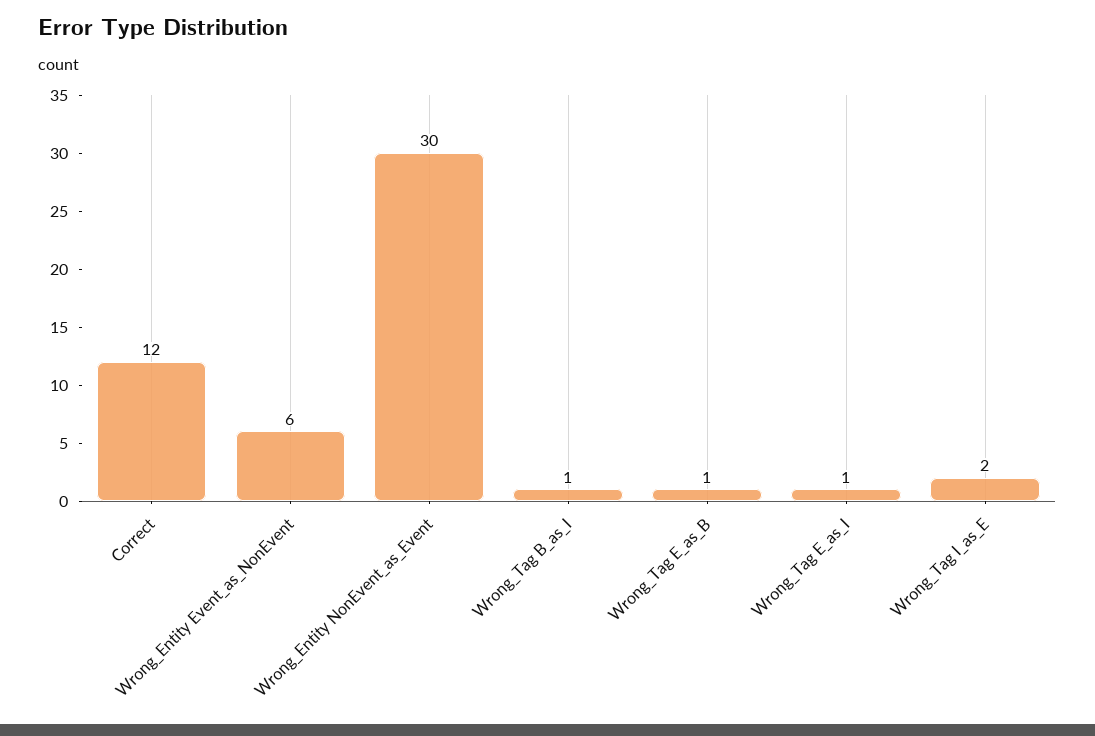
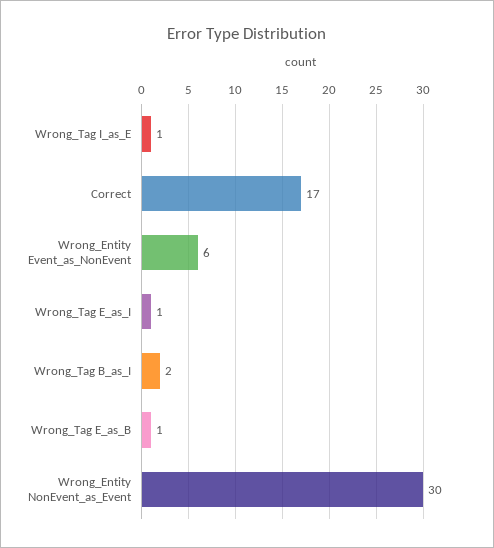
Correct: 12 -> 17
Wrong_Tag B_as_I: 1 -> 2
Wrong_Tag I_as_E: 2 -> 1

